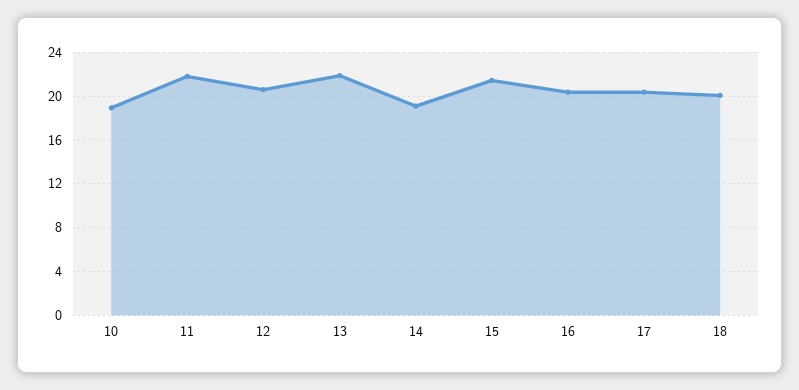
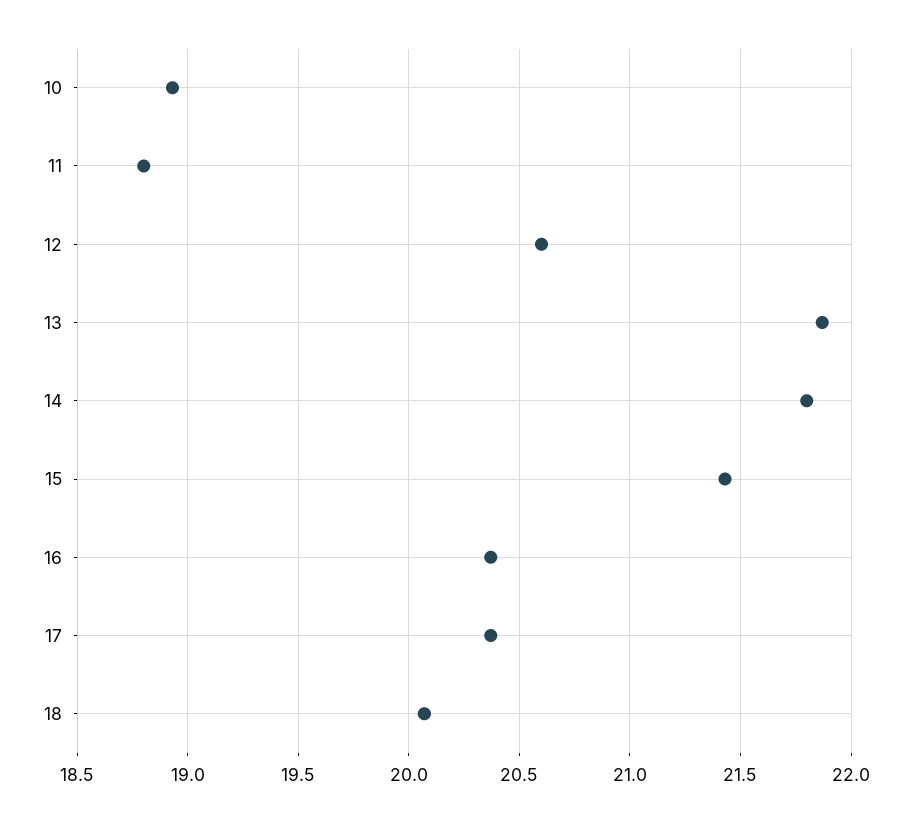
11: 22 -> 18.8
14: 19 -> 21.8

